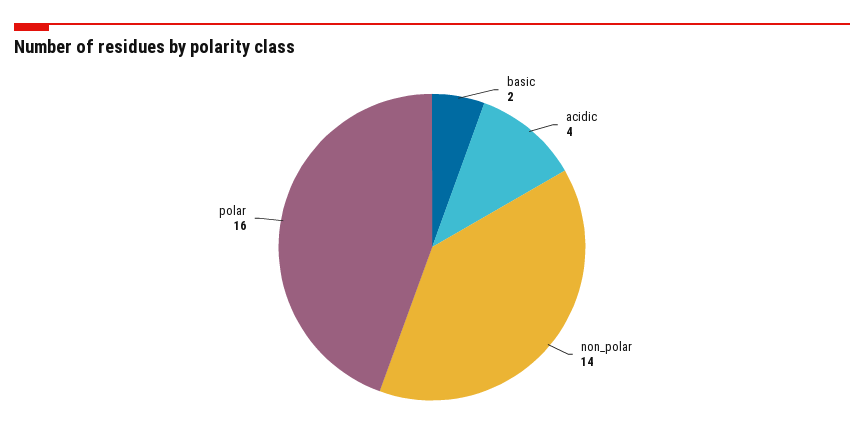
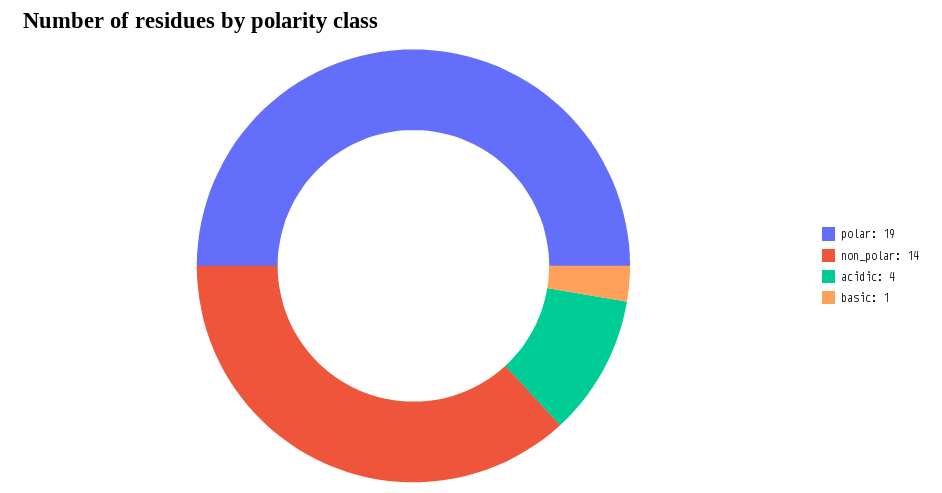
basic: 2 -> 1
polar: 16 -> 19

